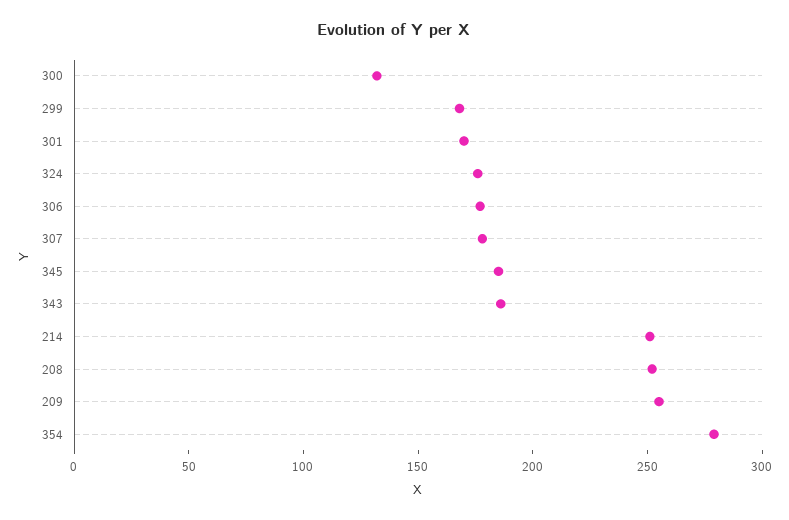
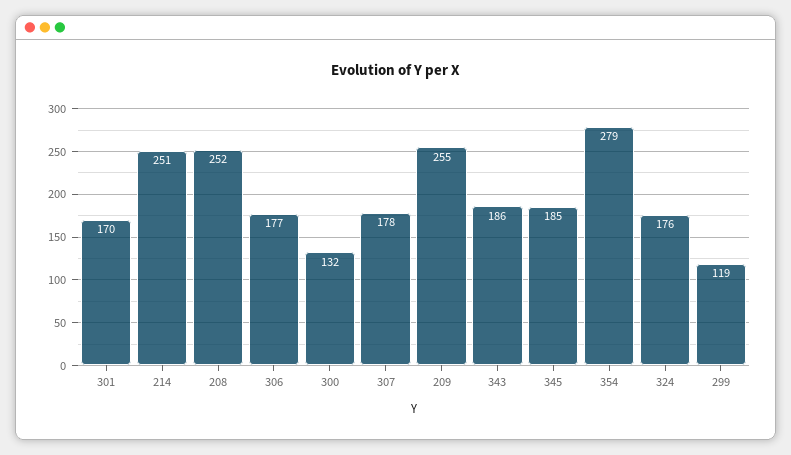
299: 170 -> 119

